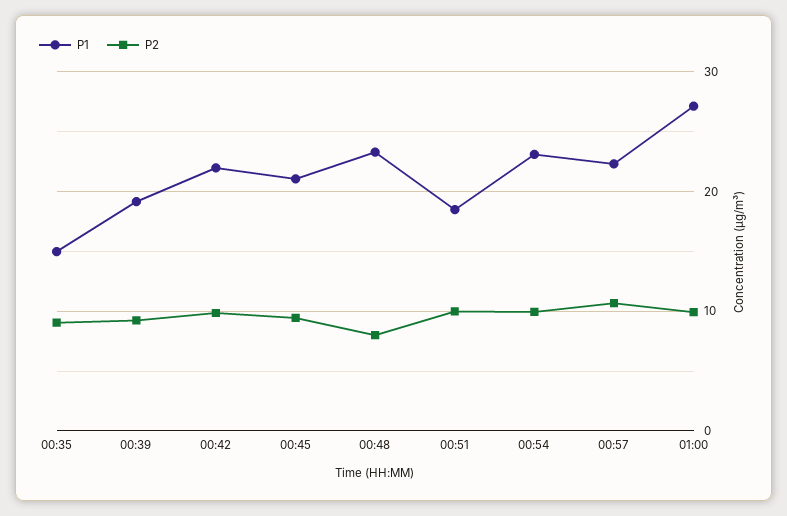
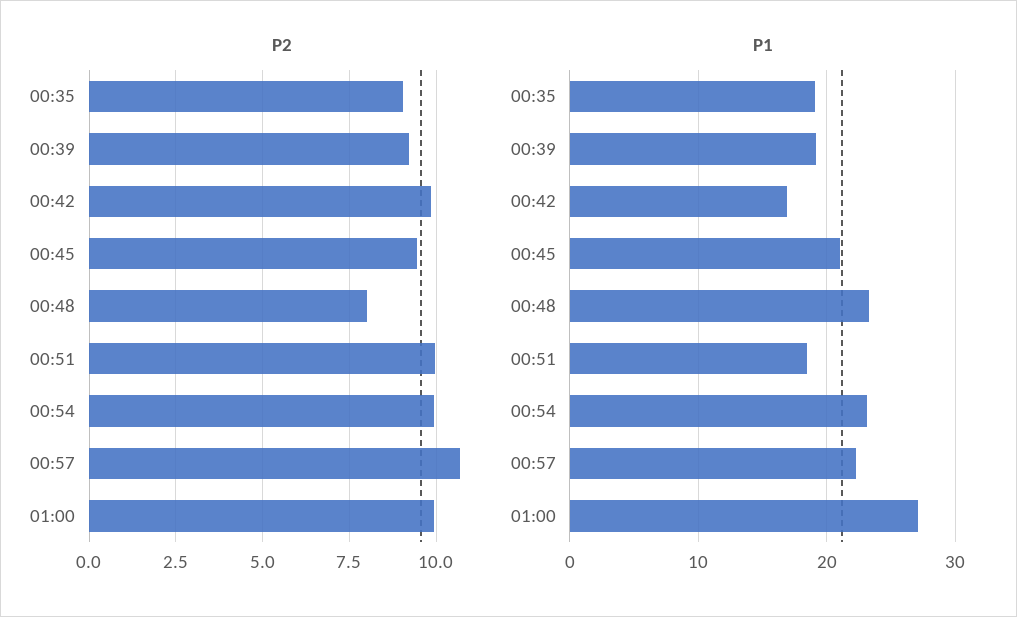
P1, 00:35: 15 -> 19
P1, 00:42: 22 -> 17

